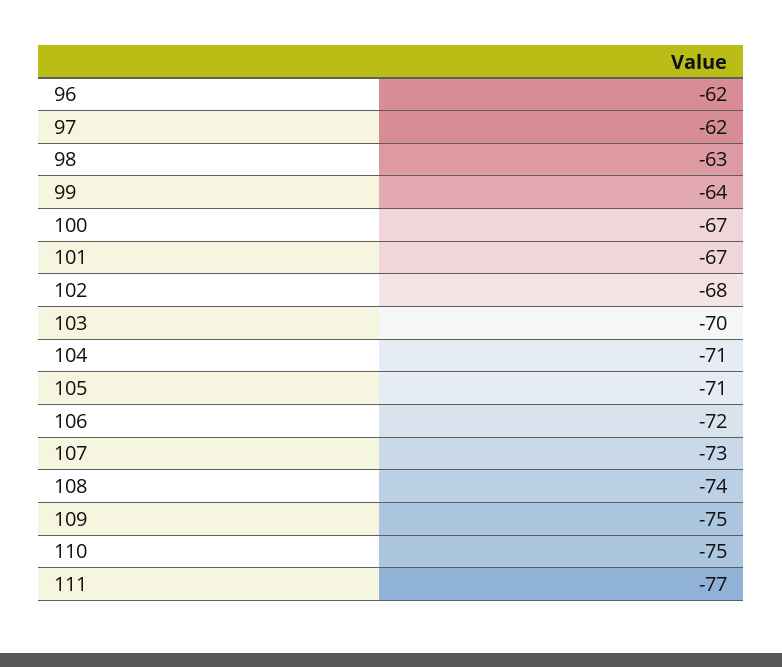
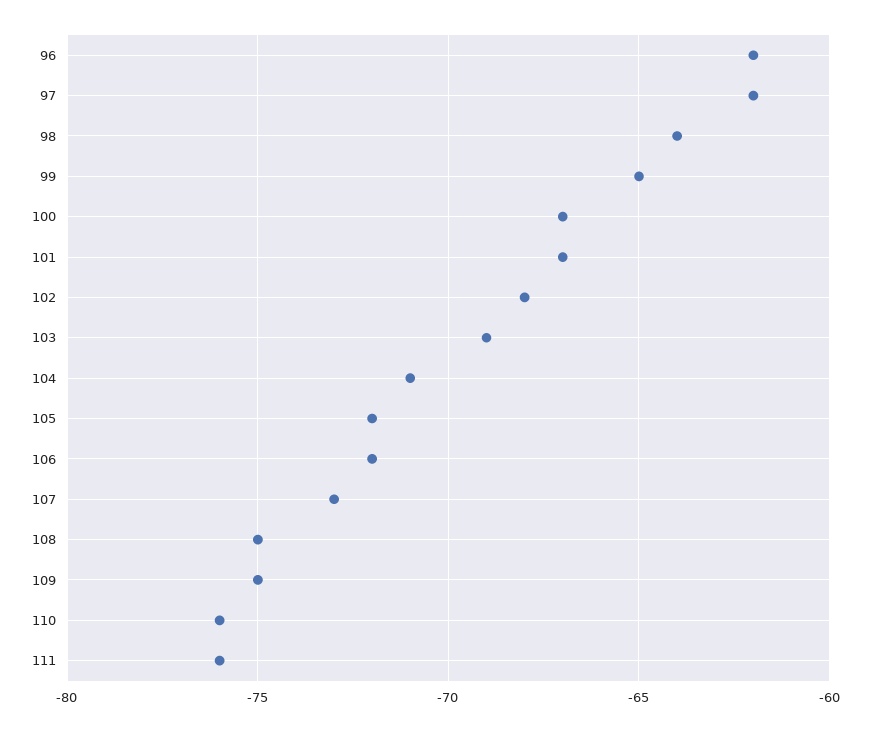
98: -63 -> -64
99: -64 -> -65
103: -70 -> -69
105: -71 -> -72
108: -74 -> -75
110: -75 -> -76
111: -77 -> -76

